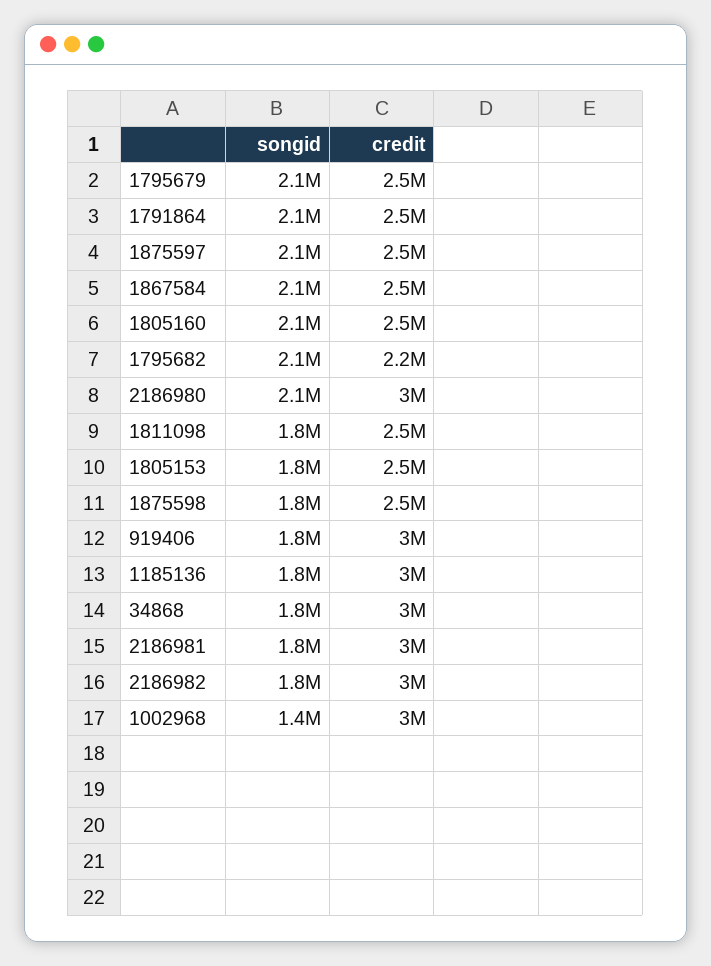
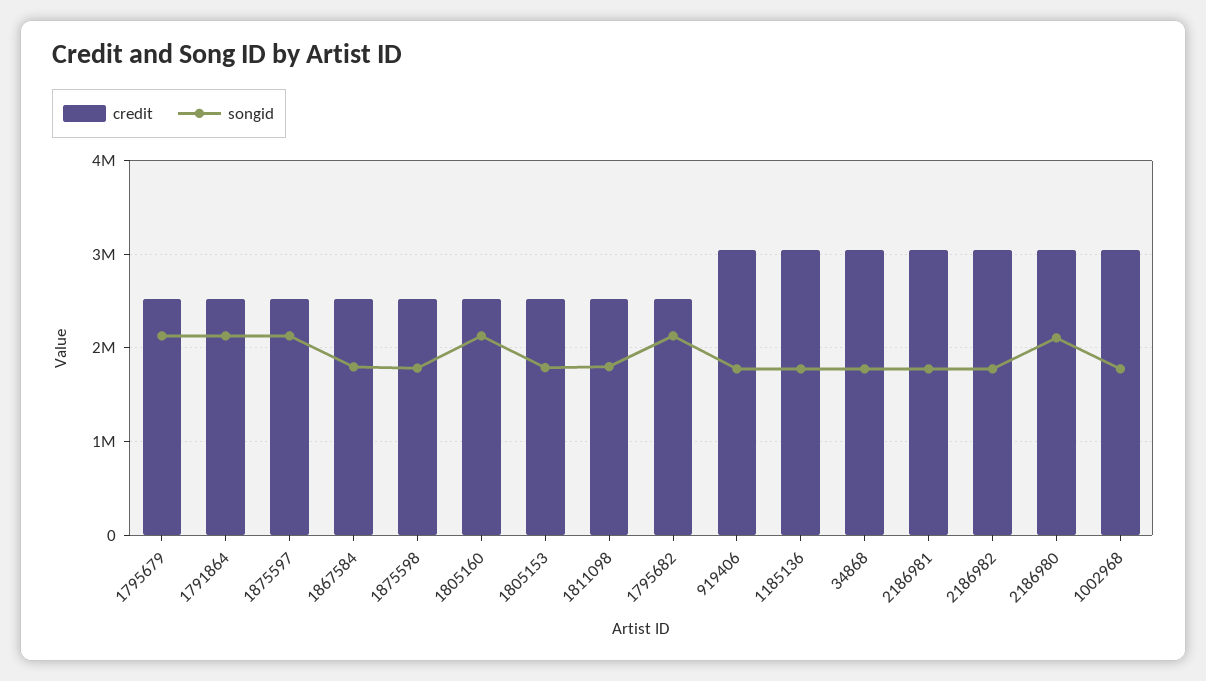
songid, 1867584: 2100000 -> 1800000
credit, 1795682: 2200000 -> 2500000
songid, 1002968: 1400000 -> 1800000

